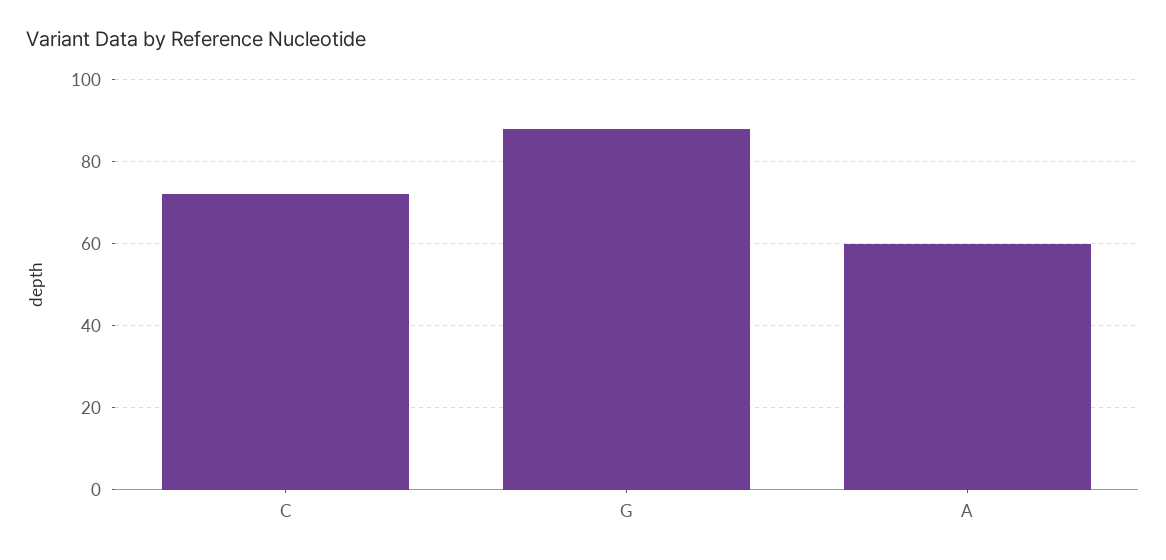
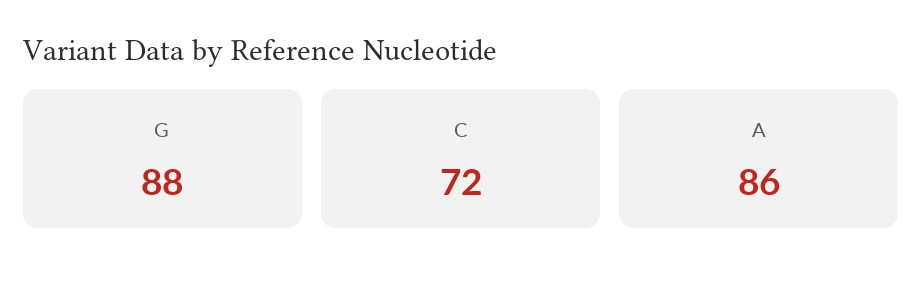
A: 60 -> 86

